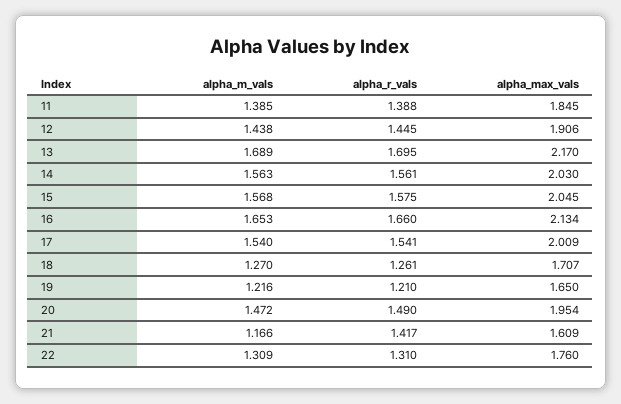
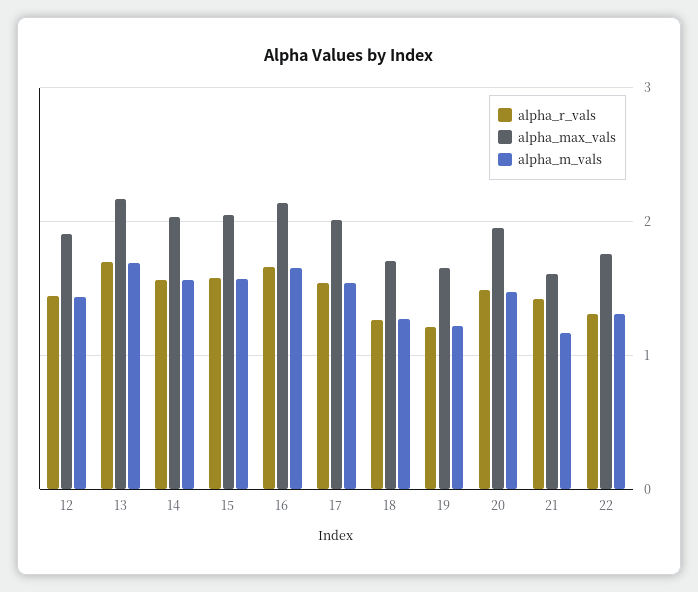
alpha_m_vals, 11: 1.385 -> none
alpha_r_vals, 11: 1.388 -> none
alpha_max_vals, 11: 1.845 -> none

